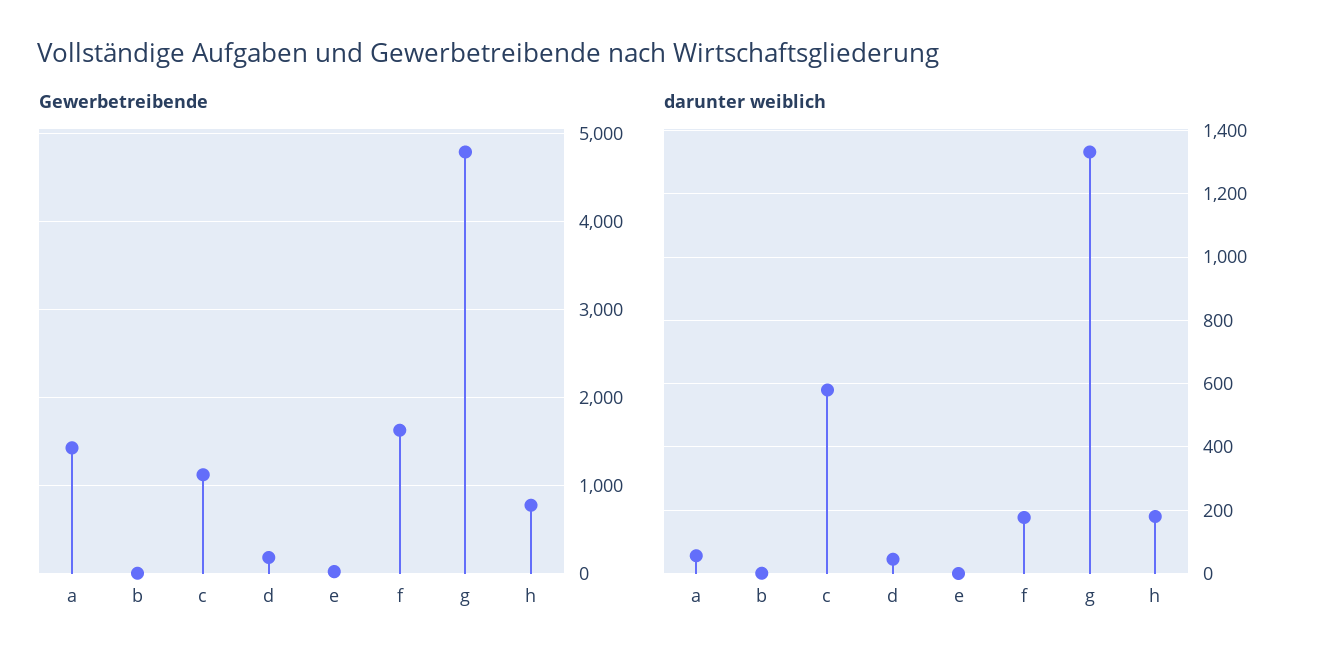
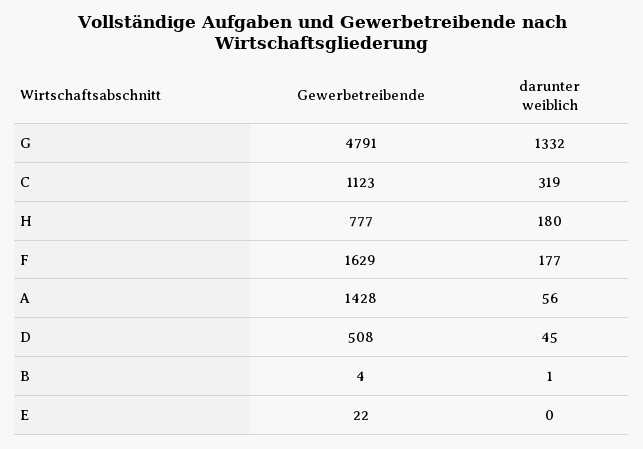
Gewerbetreibende, d: 200 -> 508
darunter weiblich, c: 580 -> 319

